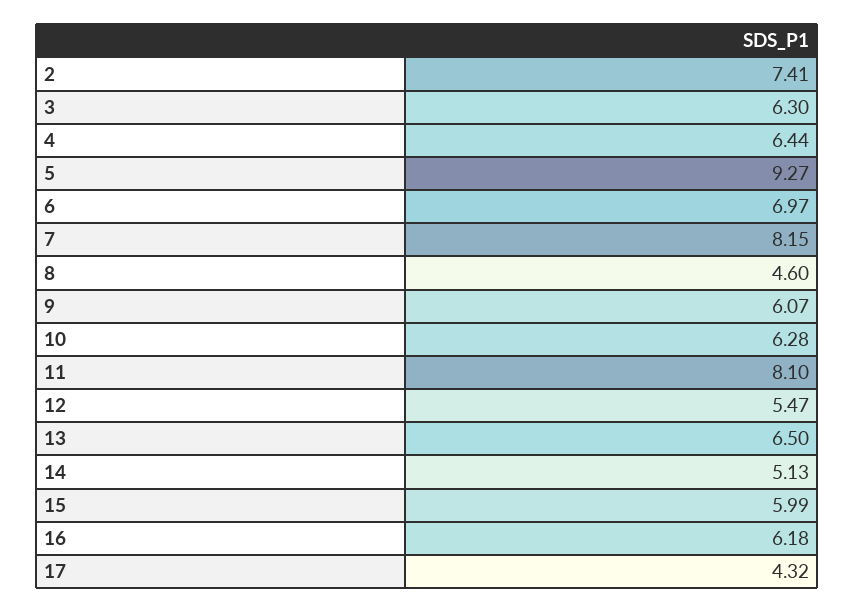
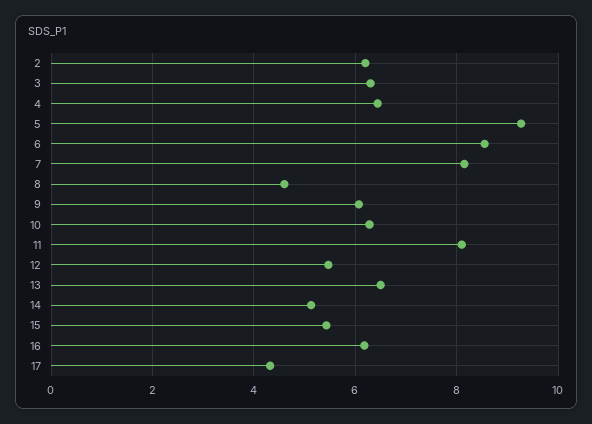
2: 7.41 -> 6.2
6: 6.97 -> 8.6
15: 5.99 -> 5.4

